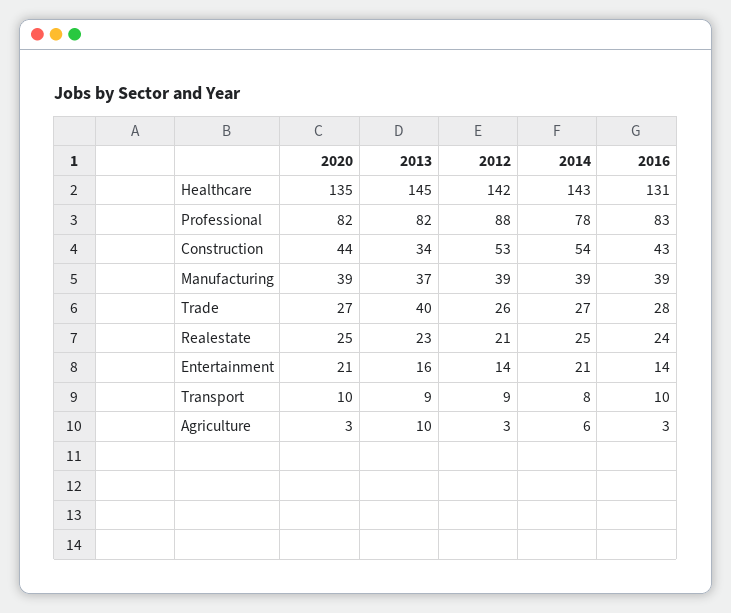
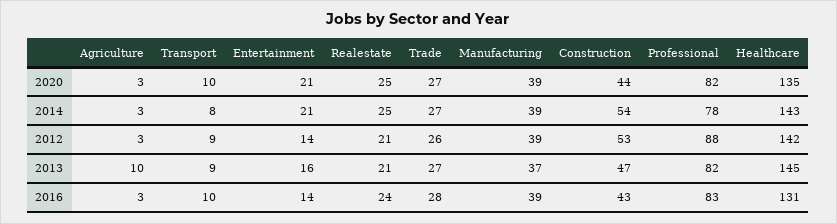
2013, Construction: 34 -> 47
2013, Trade: 40 -> 27
2013, Realestate: 23 -> 21
2014, Agriculture: 6 -> 3

